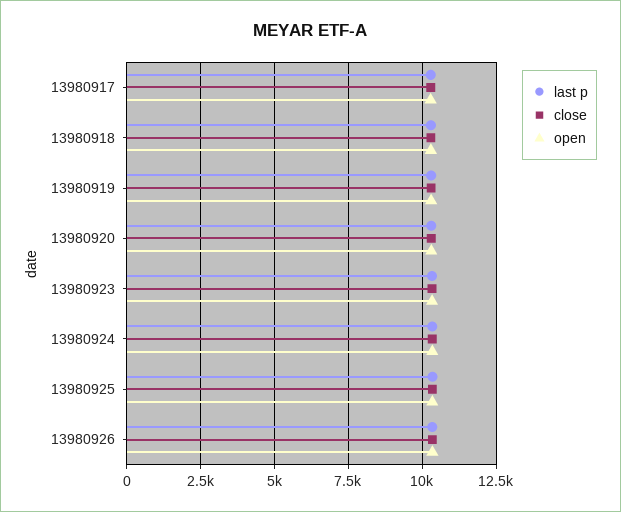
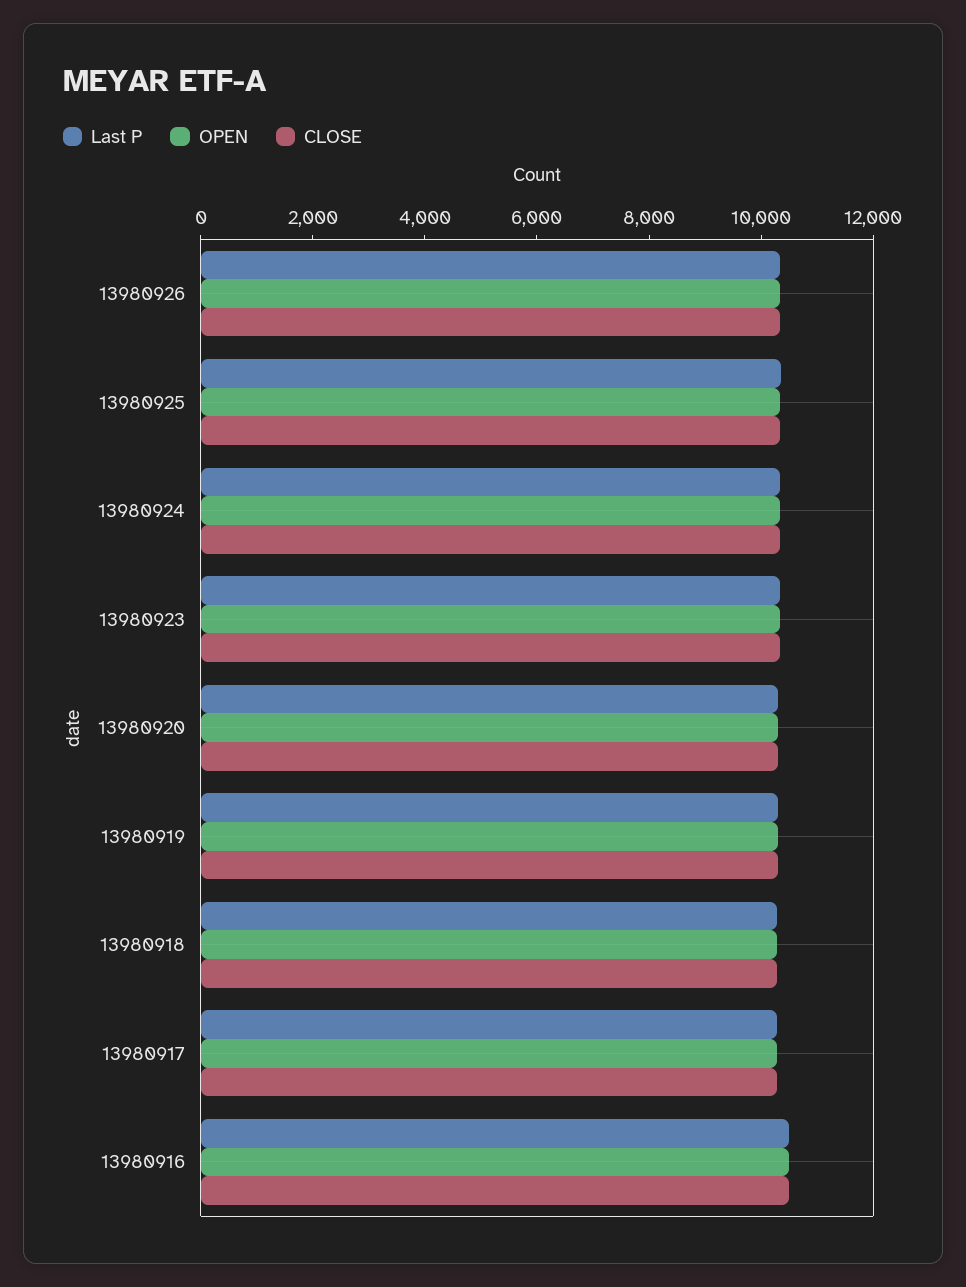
last p, 13980916: none -> 10500
open, 13980916: none -> 10500
close, 13980916: none -> 10500

